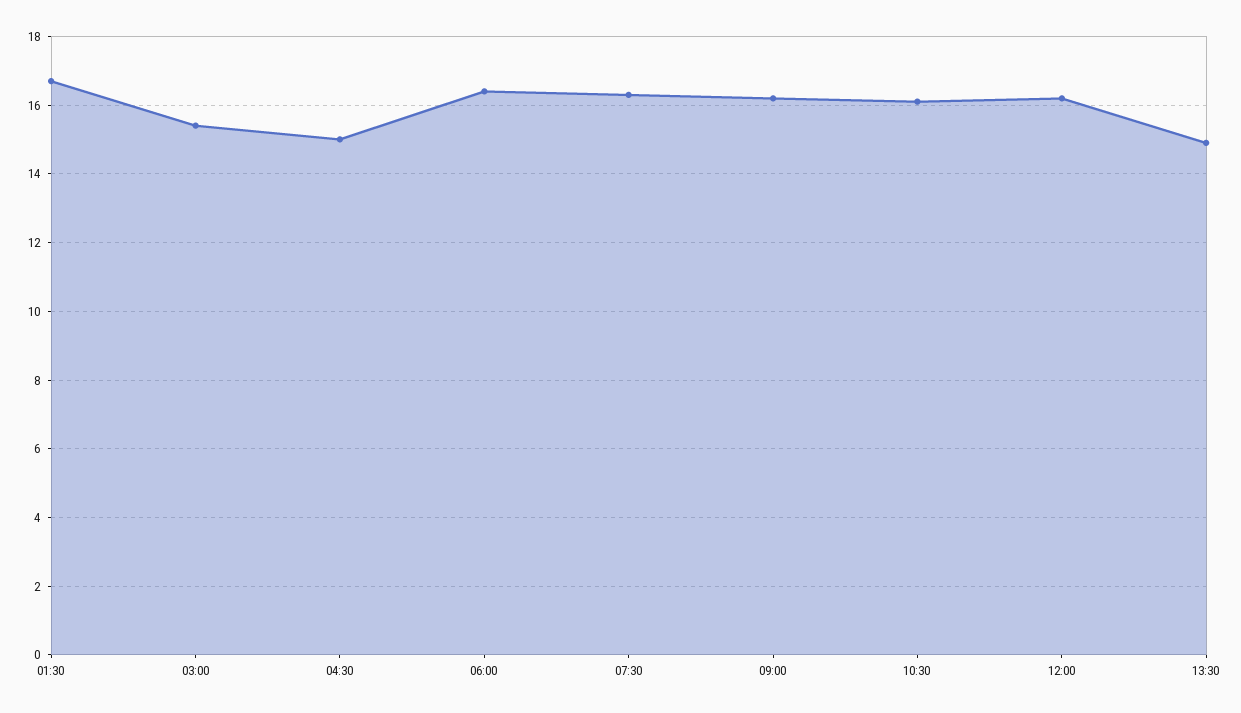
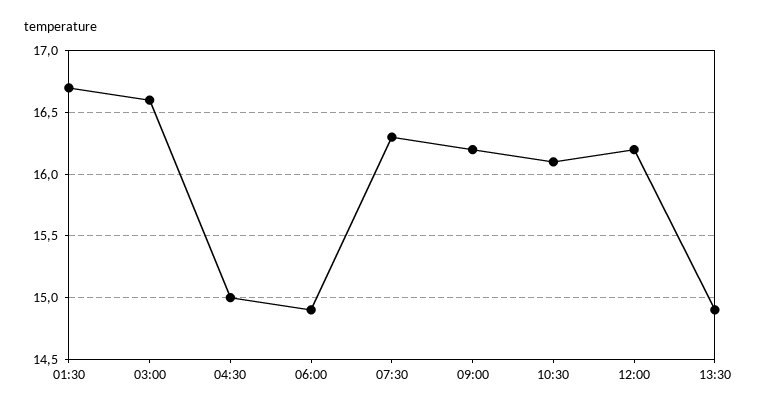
03:00: 15.5 -> 16.6
06:00: 16.5 -> 14.9

